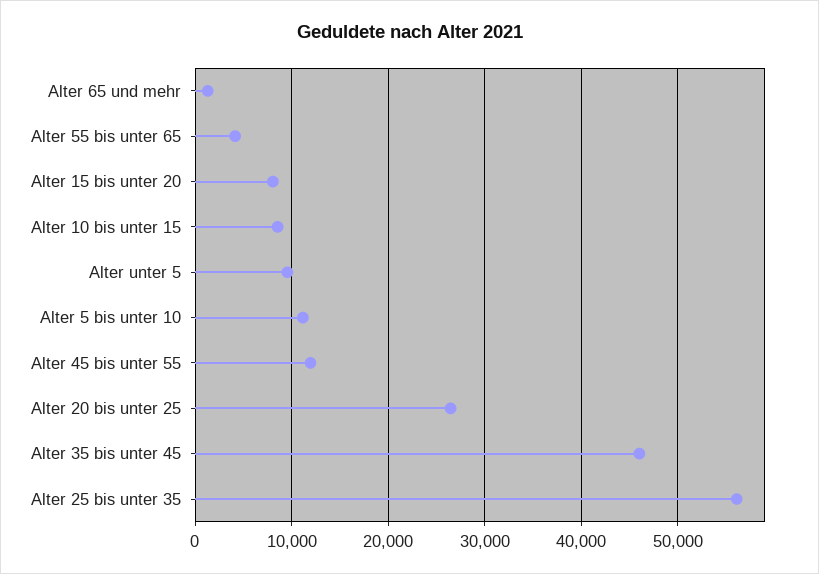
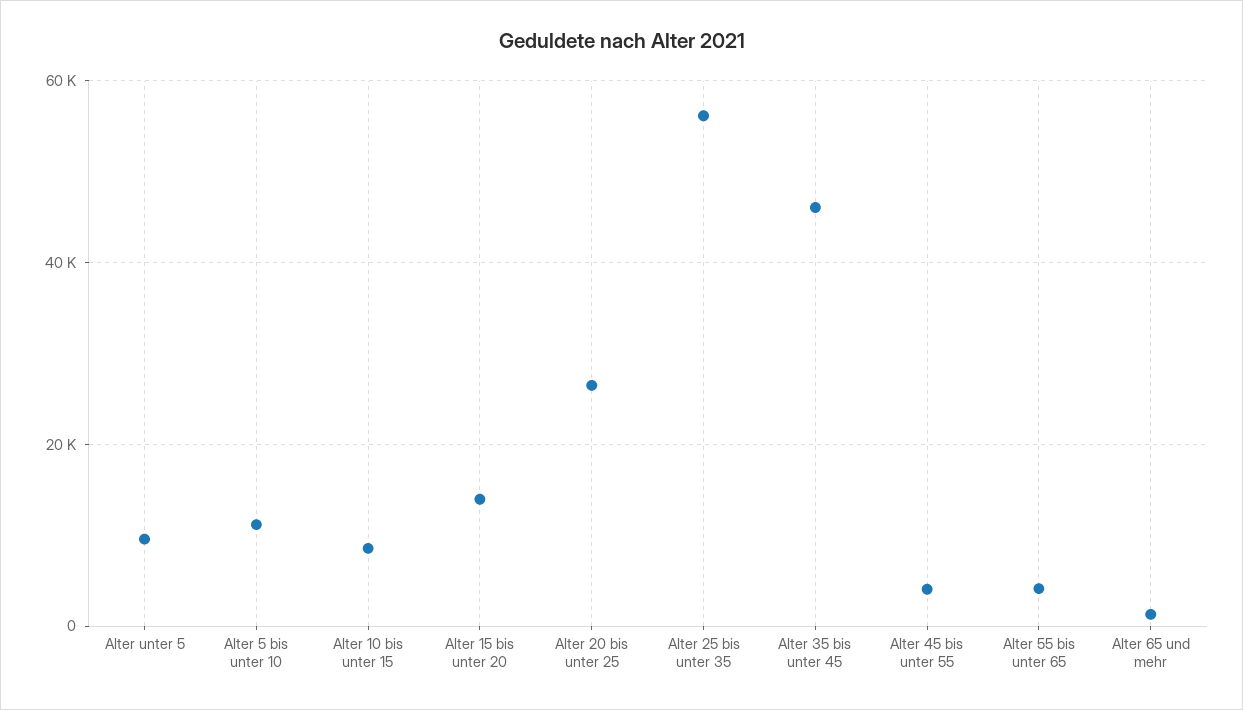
Alter 15 bis unter 20: 8000 -> 14000
Alter 45 bis unter 55: 12000 -> 4000

